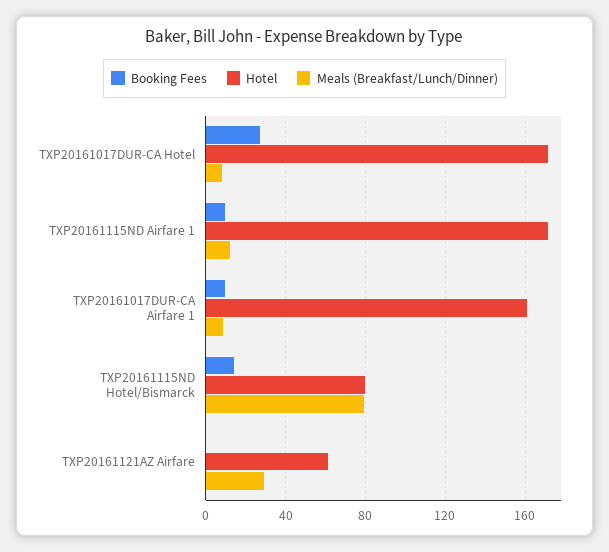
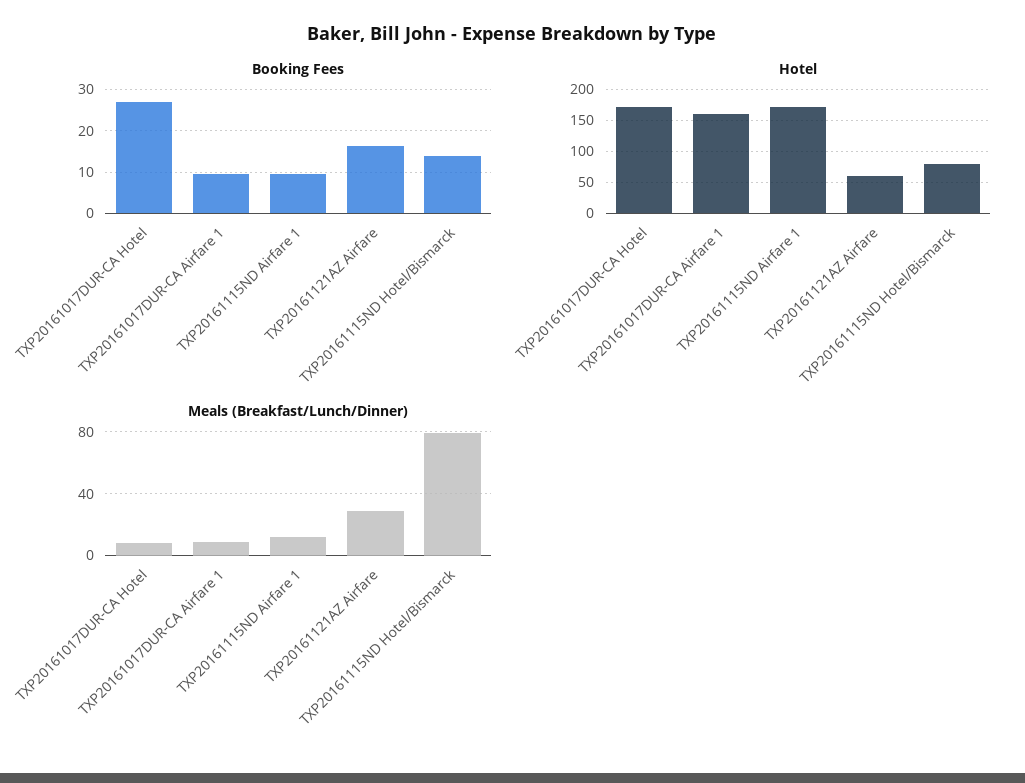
Booking Fees, TXP20161121AZ Airfare: 0 -> 16

